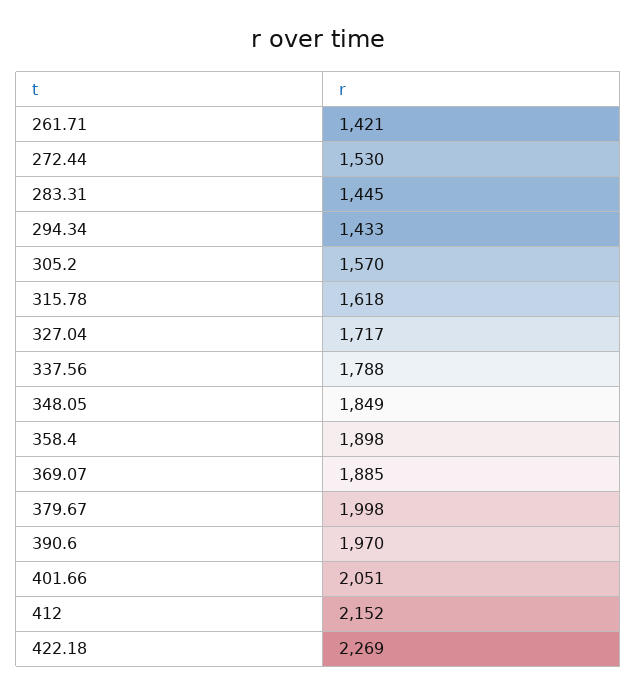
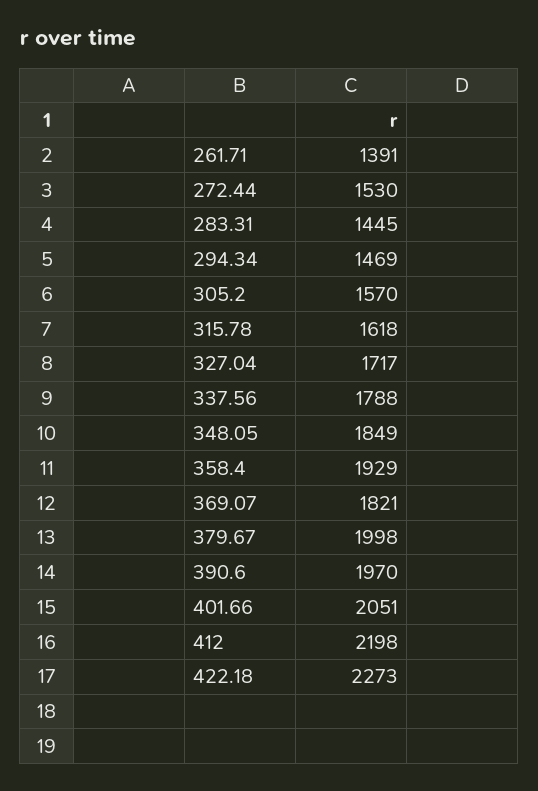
261.71: 1421 -> 1391
294.34: 1433 -> 1469
358.4: 1898 -> 1929
369.07: 1885 -> 1821
412: 2152 -> 2198
422.18: 2269 -> 2273

